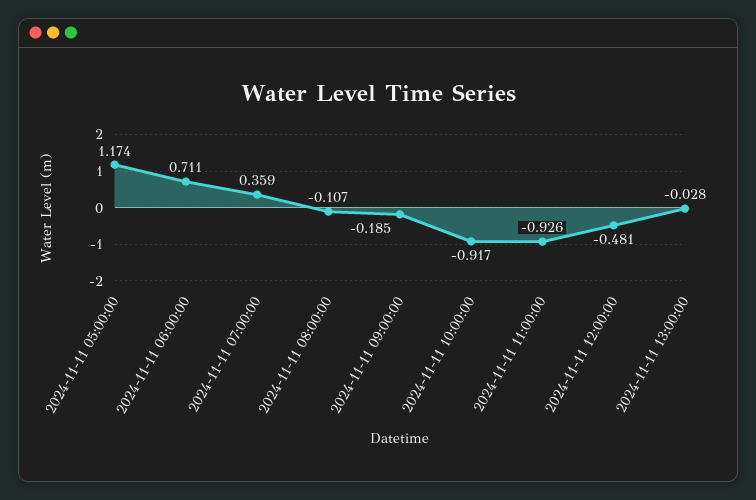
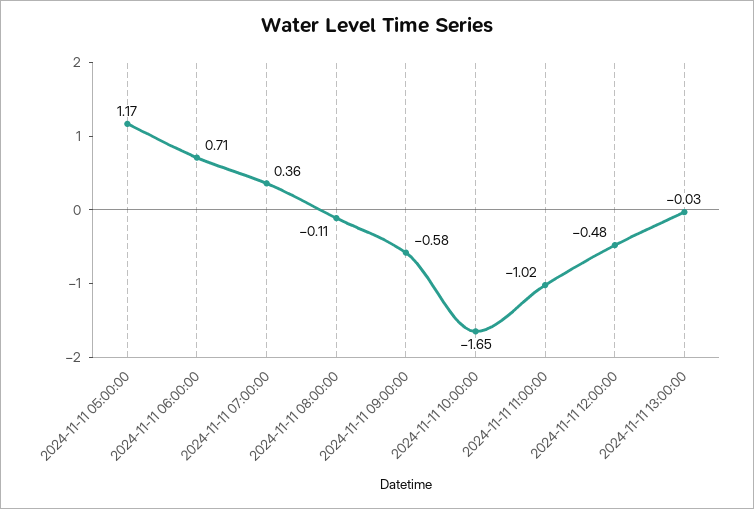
2024-11-11 09:00:00: -0.185 -> -0.58
2024-11-11 10:00:00: -0.917 -> -1.65
2024-11-11 11:00:00: -0.926 -> -1.02

